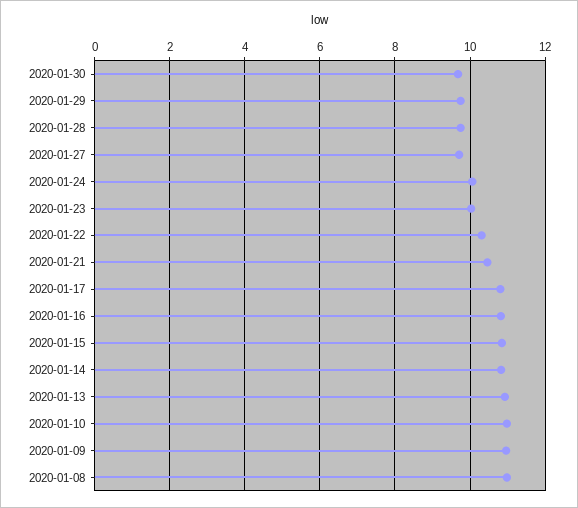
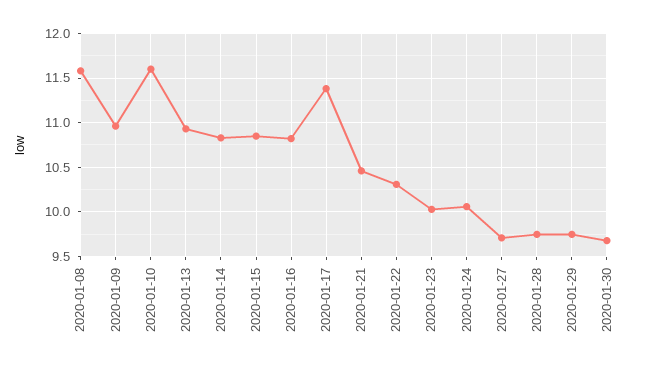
2020-01-17: 10.8 -> 11.4
2020-01-10: 11 -> 11.6
2020-01-08: 11 -> 11.6

